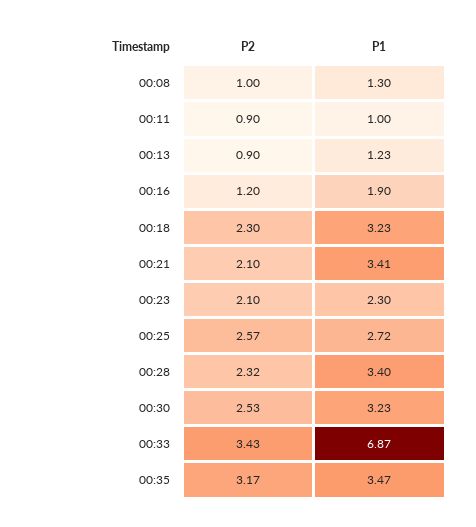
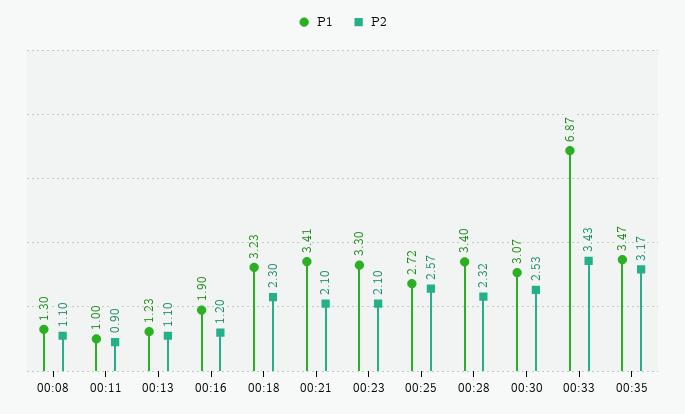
P2, 00:08: 1 -> 1.1
P2, 00:13: 0.9 -> 1.1
P1, 00:23: 2.3 -> 3.3
P1, 00:30: 3.23 -> 3.07

